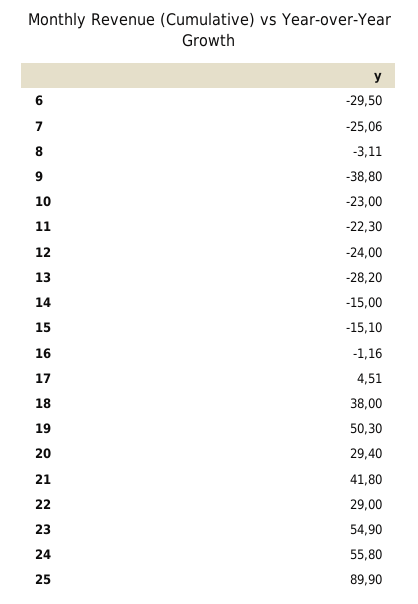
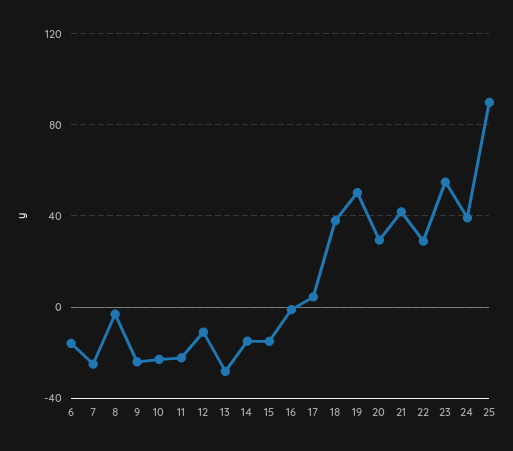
6: -29.5 -> -15
9: -38.8 -> -25
12: -24 -> -10
24: 55.8 -> 40

